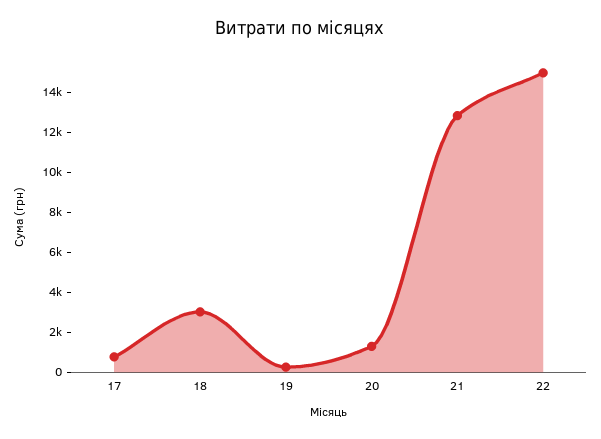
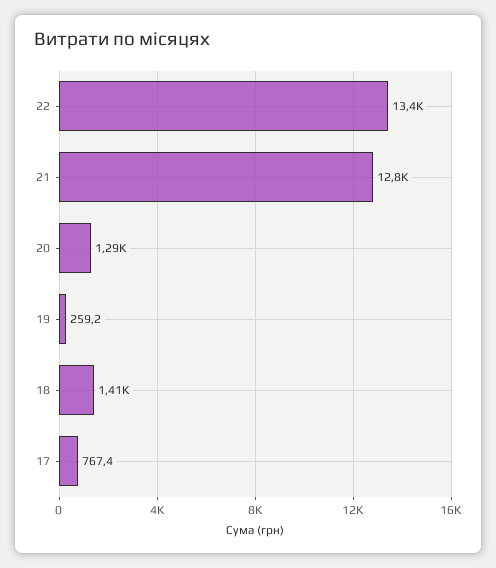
18: 3000 -> 1410
22: 15000 -> 13400

